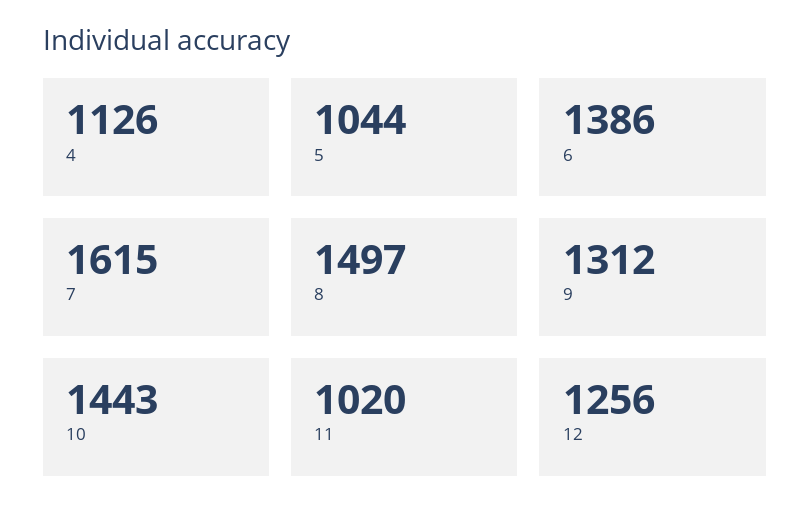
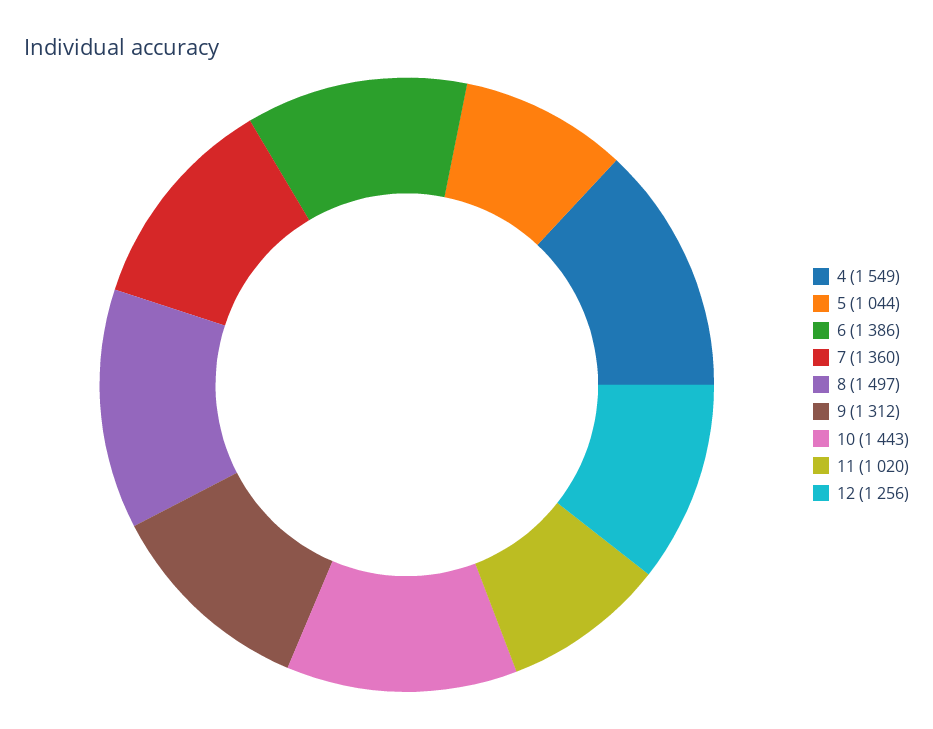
4: 1126 -> 1549
7: 1615 -> 1360

